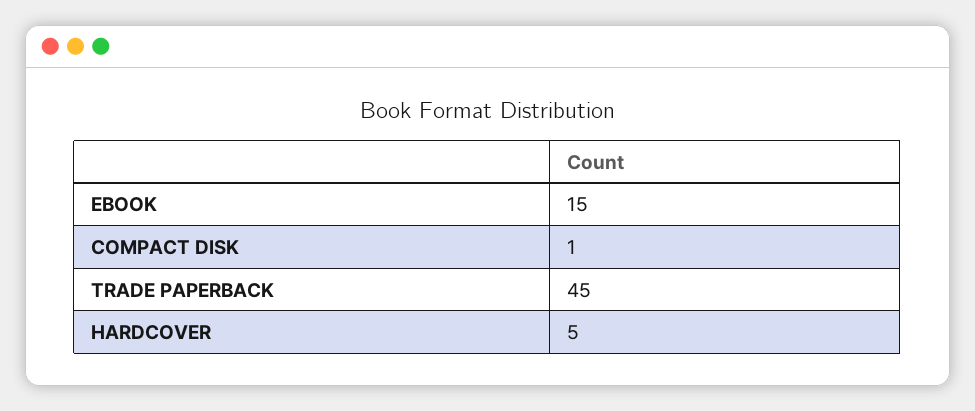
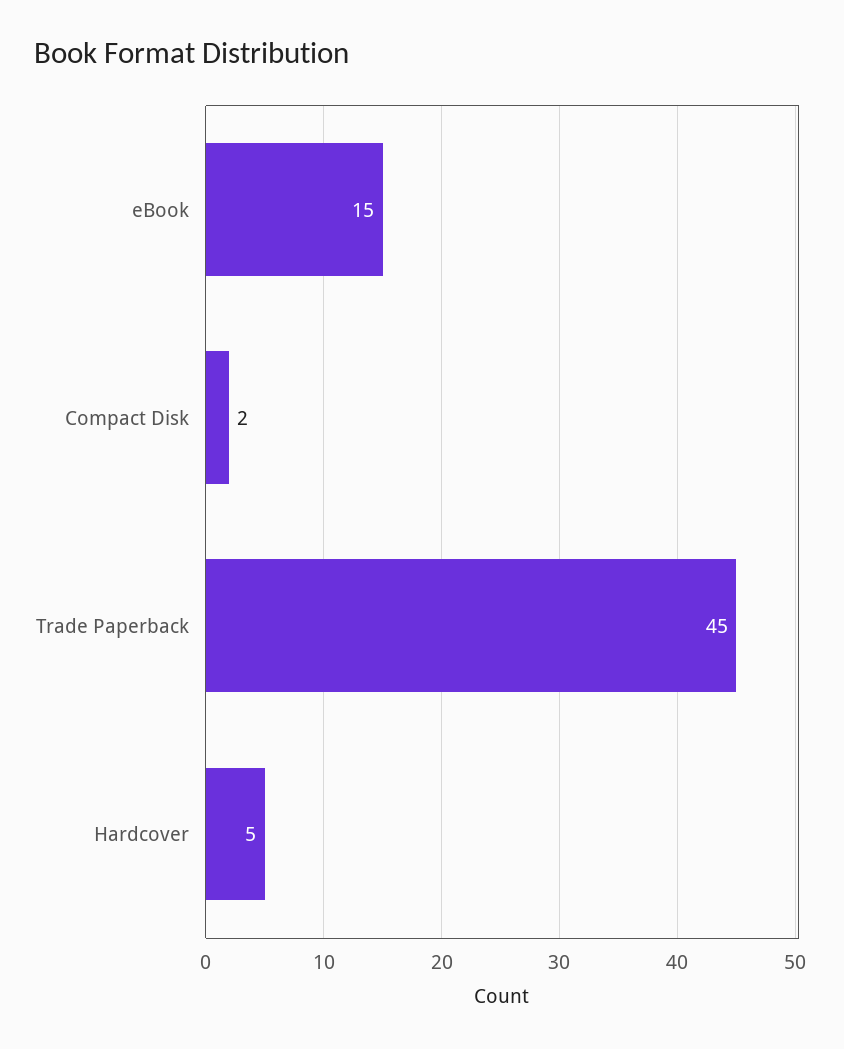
COMPACT DISK: 1 -> 2

